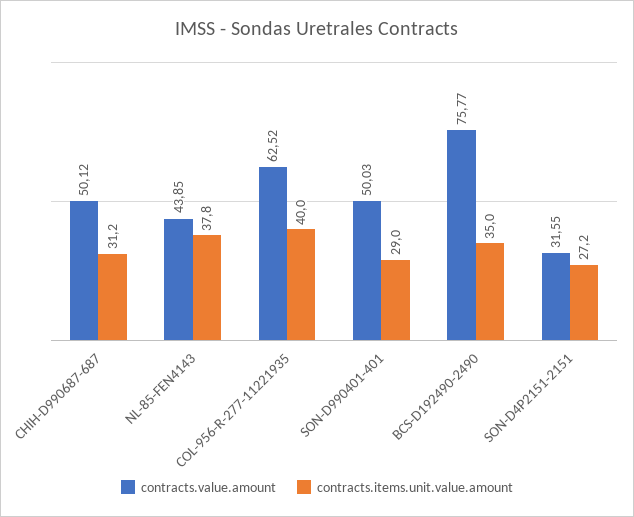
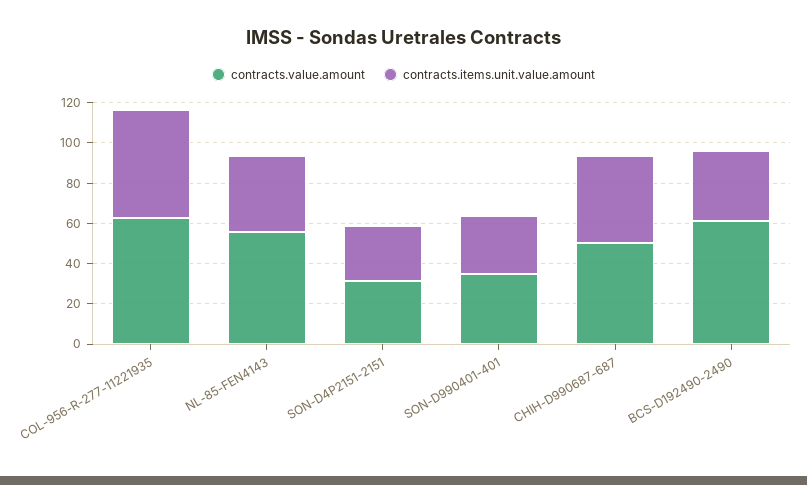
contracts.items.unit.value.amount, CHIH-D990687-687: 31.2 -> 45
contracts.value.amount, NL-85-FEN4143: 43.85 -> 55
contracts.items.unit.value.amount, COL-956-R-277-11221935: 40 -> 55
contracts.value.amount, SON-D990401-401: 50.03 -> 35
contracts.value.amount, BCS-D192490-2490: 75.77 -> 60

